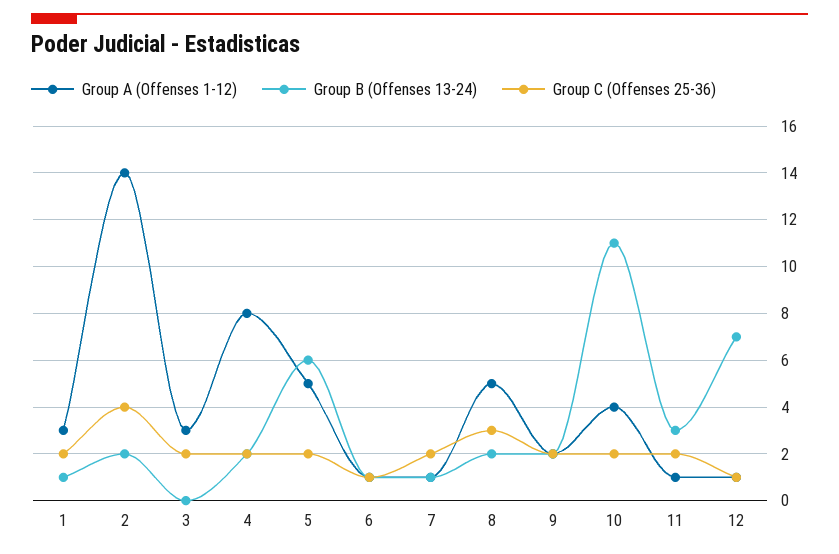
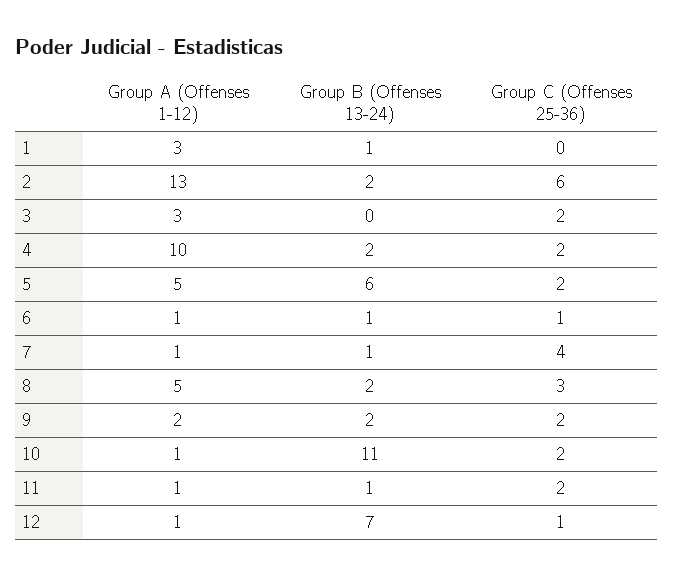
Group C (Offenses 25-36), 1: 2 -> 0
Group A (Offenses 1-12), 2: 14 -> 13
Group C (Offenses 25-36), 2: 4 -> 6
Group A (Offenses 1-12), 4: 8 -> 10
Group C (Offenses 25-36), 7: 2 -> 4
Group A (Offenses 1-12), 10: 4 -> 1
Group B (Offenses 13-24), 11: 3 -> 1

